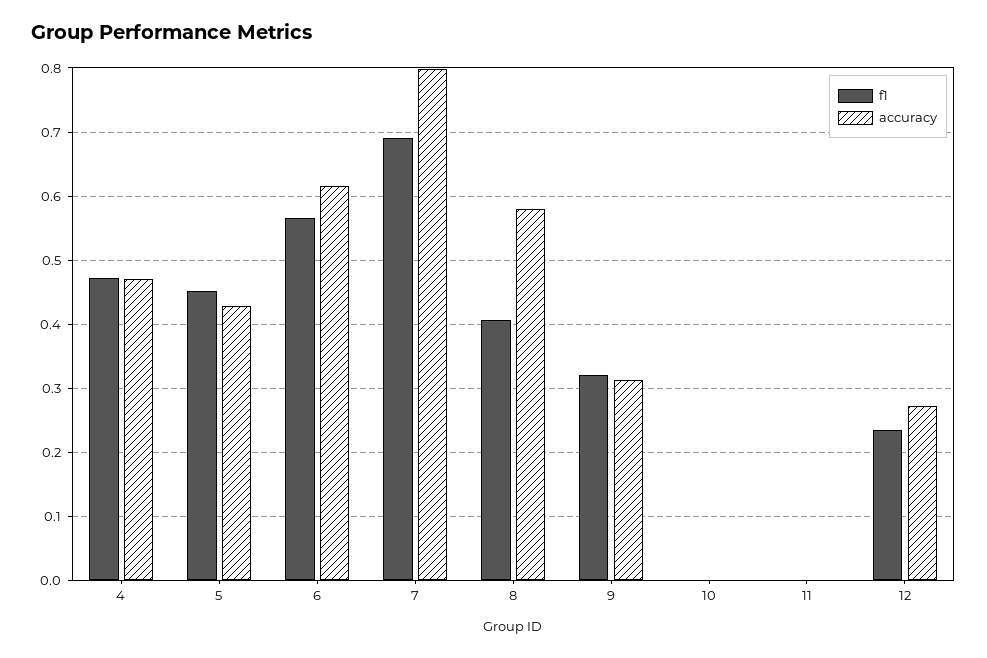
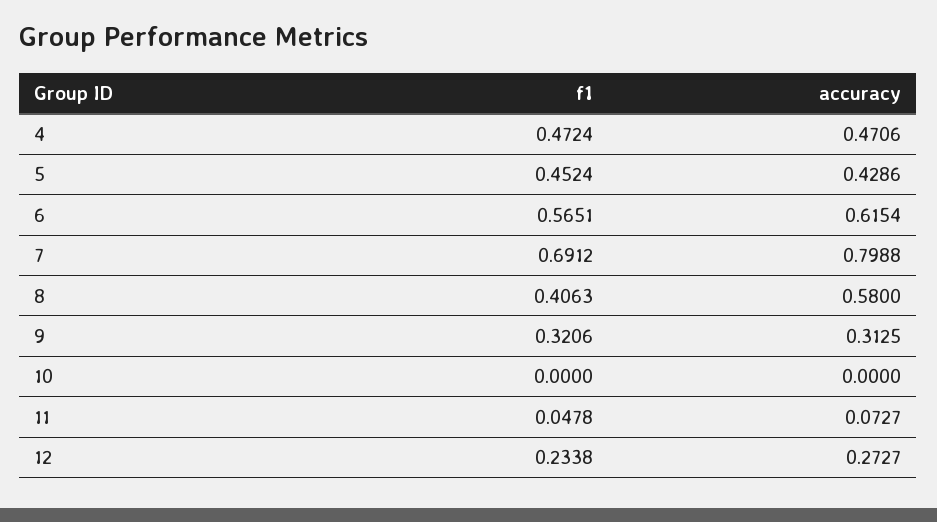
f1, 11: 0 -> 0.0478
accuracy, 11: 0 -> 0.0727

